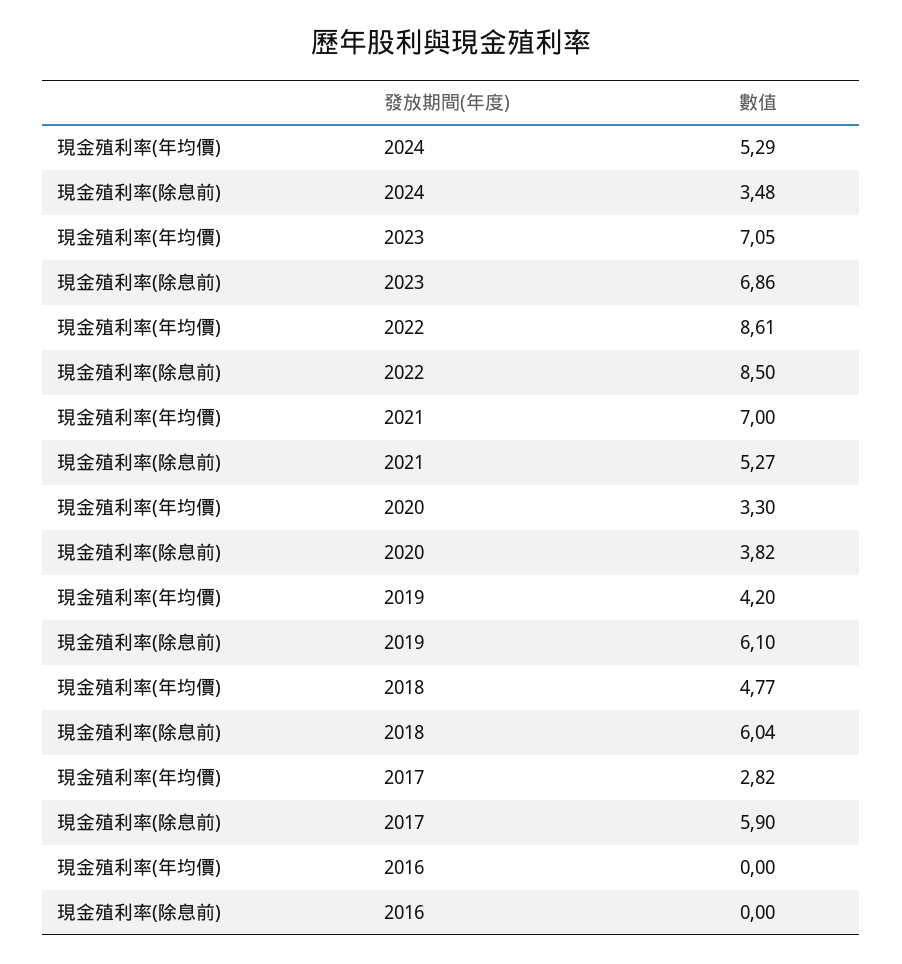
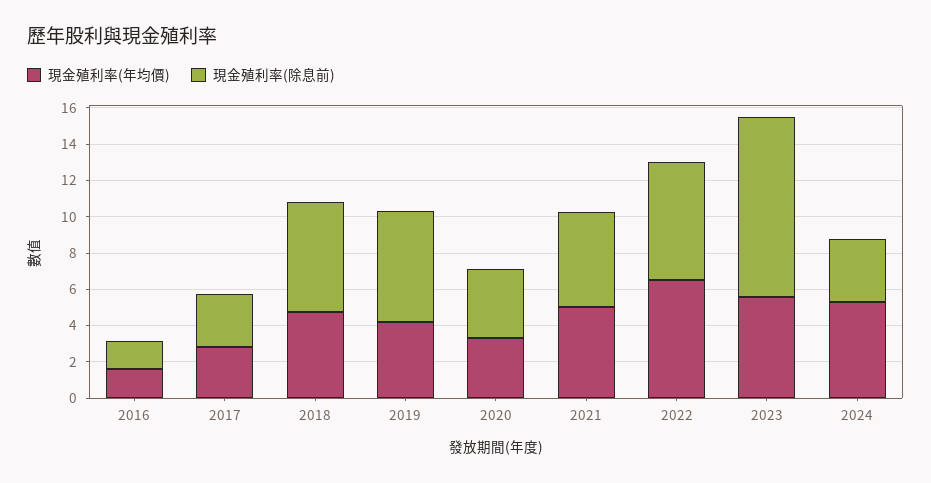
現金殖利率(年均價), 2023: 7.05 -> 5.5
現金殖利率(除息前), 2023: 6.86 -> 10
現金殖利率(年均價), 2022: 8.61 -> 6.5
現金殖利率(除息前), 2022: 8.5 -> 6.5
現金殖利率(年均價), 2021: 7 -> 5
現金殖利率(除息前), 2017: 5.9 -> 3
現金殖利率(年均價), 2016: 0 -> 1.5
現金殖利率(除息前), 2016: 0 -> 1.5

